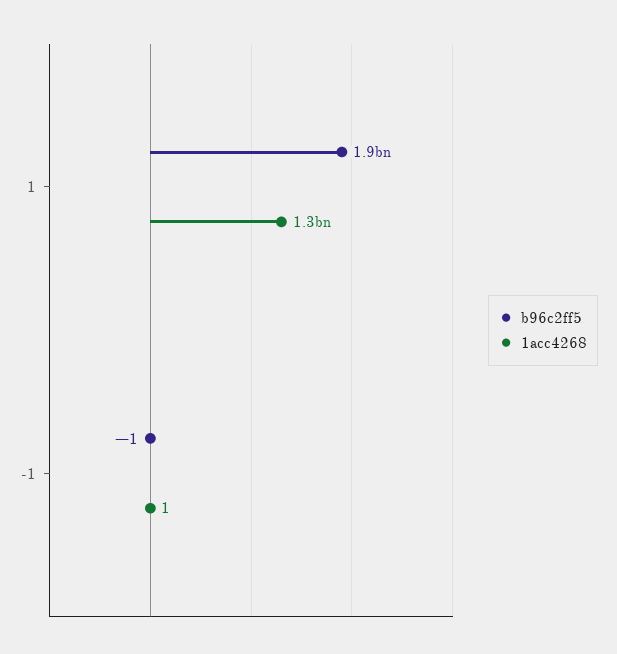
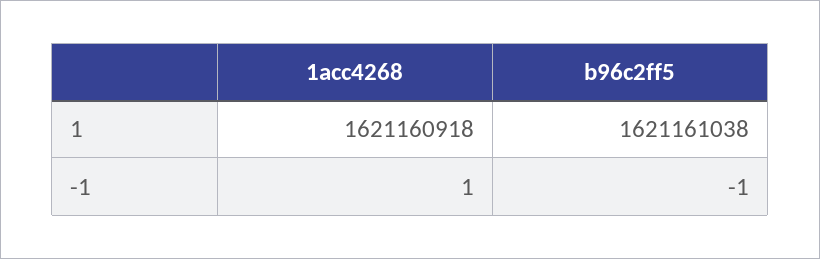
b96c2ff5, 1: 1900000000 -> 1621161038
1acc4268, 1: 1300000000 -> 1621160918

